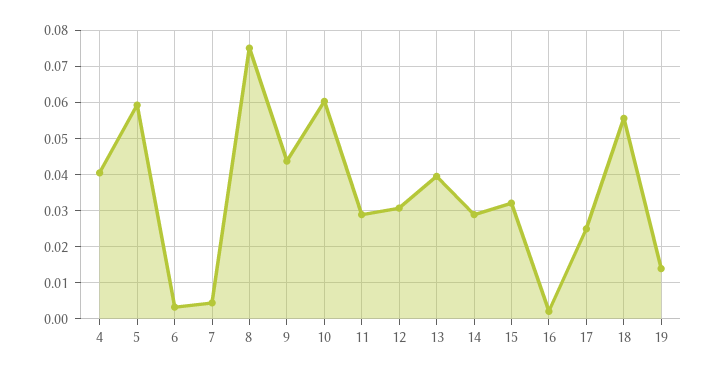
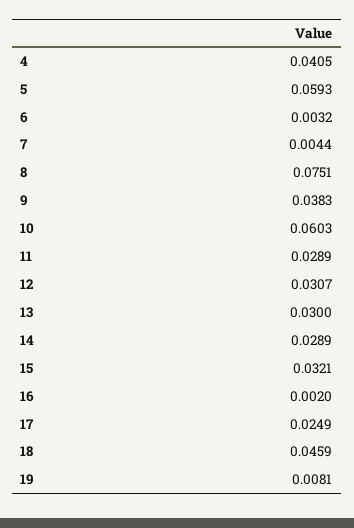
9: 0.044 -> 0.0383
13: 0.04 -> 0.03
18: 0.056 -> 0.0459
19: 0.014 -> 0.0081

